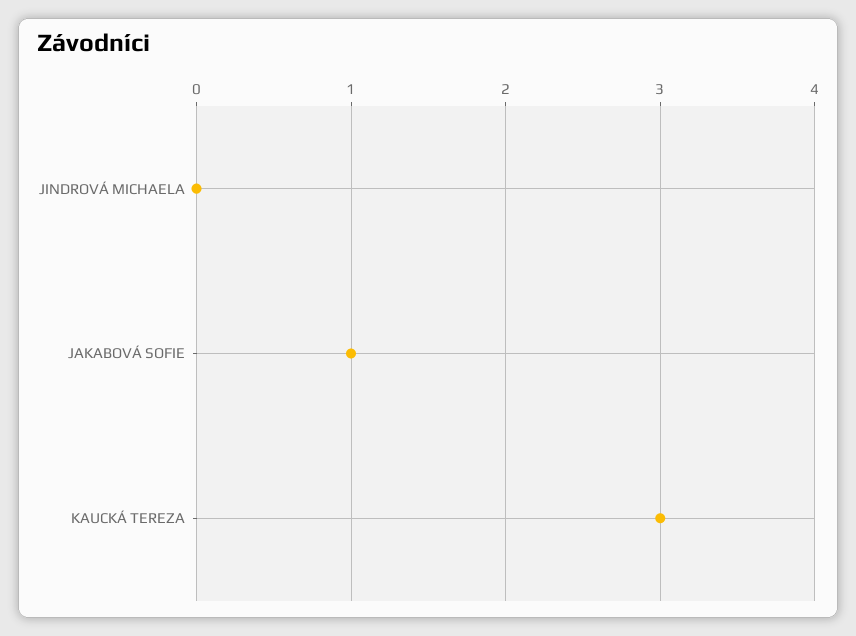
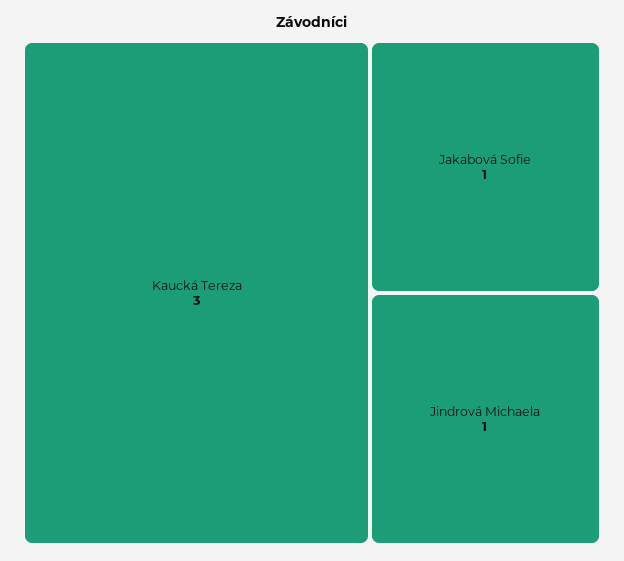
JINDROVÁ MICHAELA: 0 -> 1

